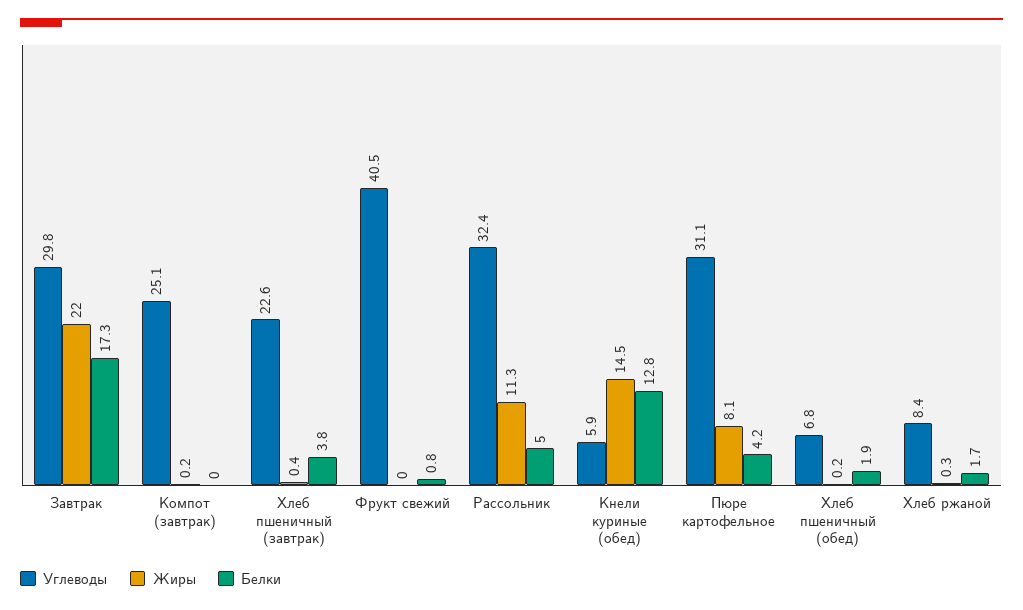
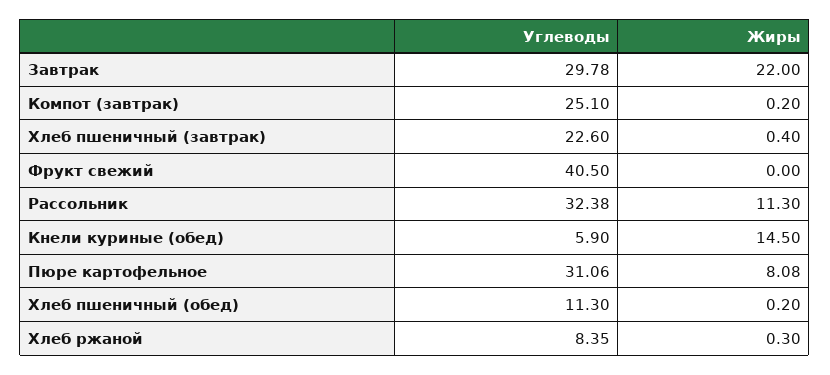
Белки, Завтрак: 17.3 -> none
Белки, Компот (завтрак): 0 -> none
Белки, Хлеб пшеничный (завтрак): 3.8 -> none
Белки, Фрукт свежий: 0.8 -> none
Белки, Рассольник: 5 -> none
Белки, Кнели куриные (обед): 12.8 -> none
Белки, Пюре картофельное: 4.2 -> none
Углеводы, Хлеб пшеничный (обед): 6.8 -> 11.3
Белки, Хлеб пшеничный (обед): 1.9 -> none
Белки, Хлеб ржаной: 1.7 -> none

